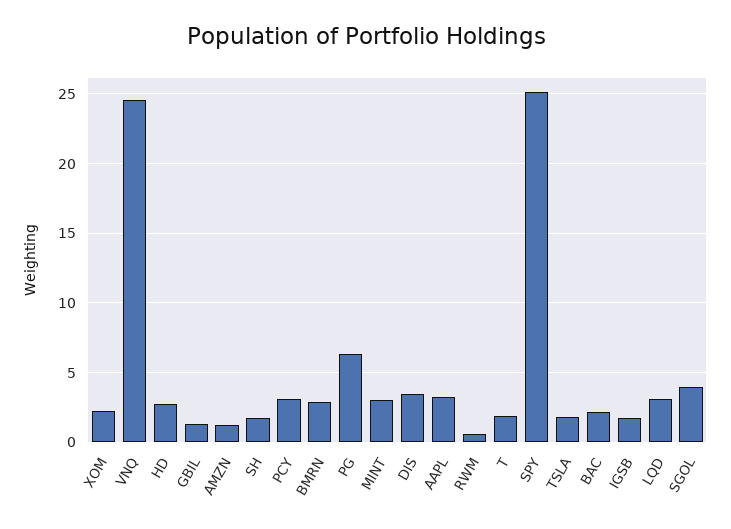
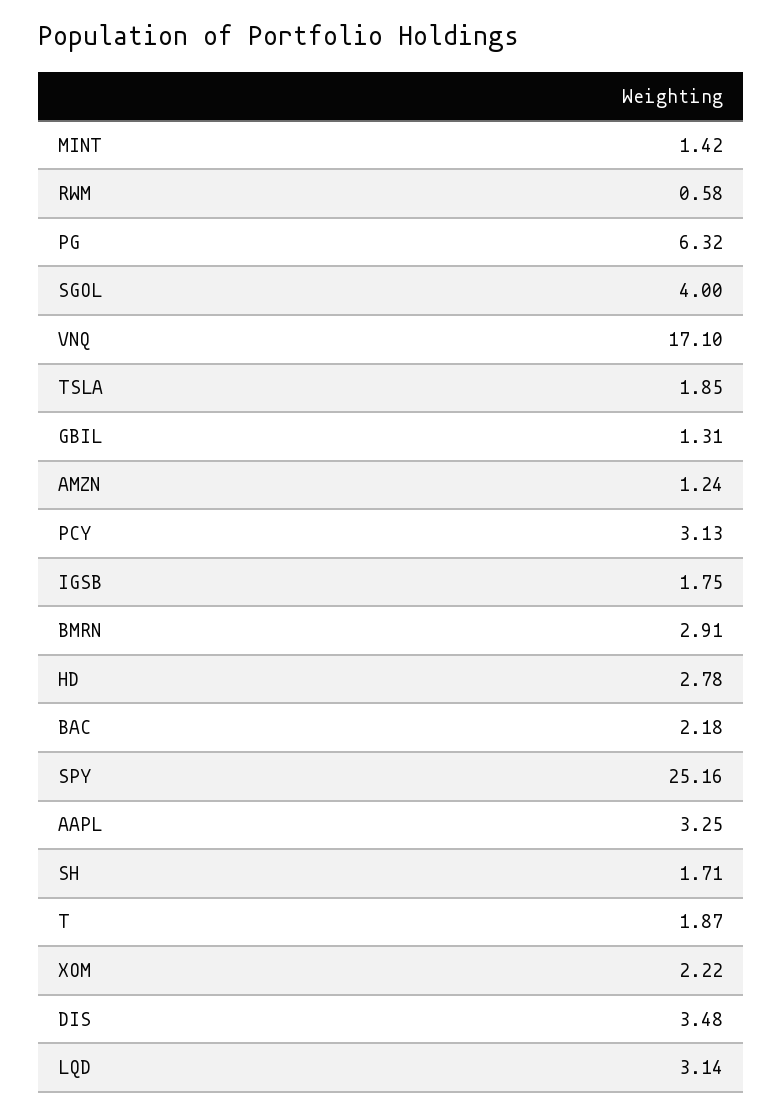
VNQ: 24.5 -> 17.1
MINT: 3 -> 1.42

